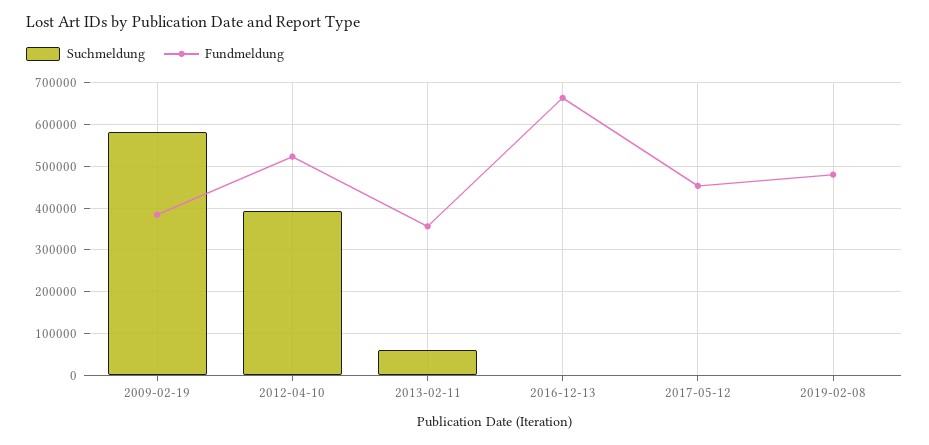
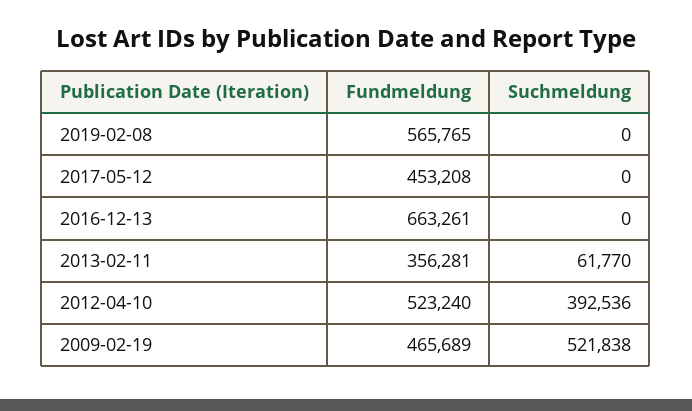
Suchmeldung, 2009-02-19: 580000 -> 521838
Fundmeldung, 2009-02-19: 380000 -> 465689
Fundmeldung, 2019-02-08: 480000 -> 565765

